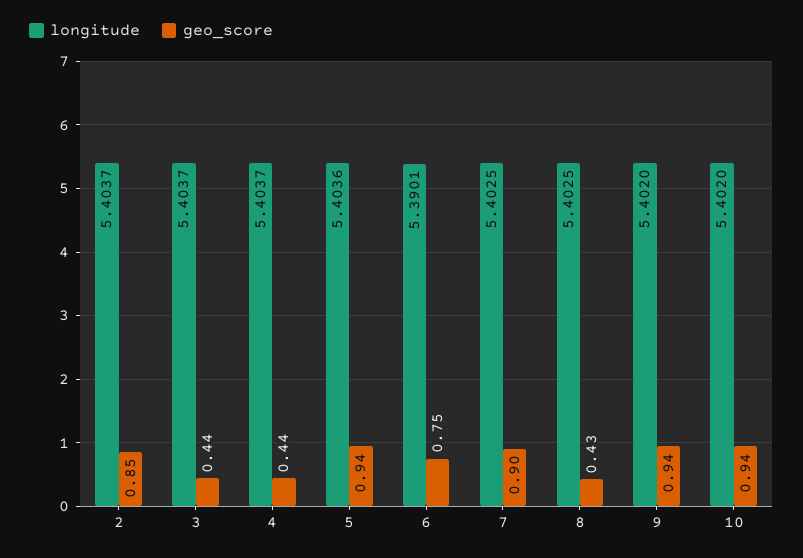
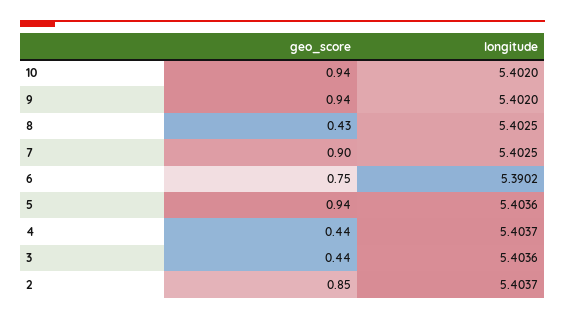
longitude, 3: 5.4037 -> 5.4036
longitude, 6: 5.3901 -> 5.3902

